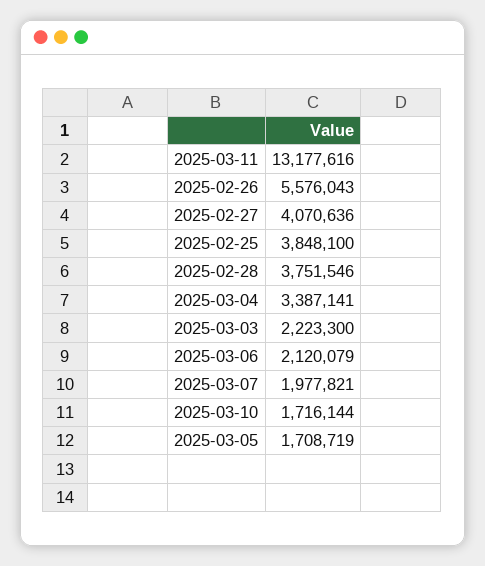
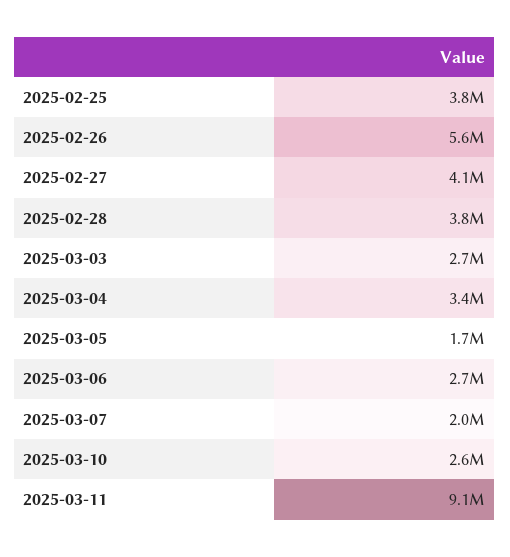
2025-03-11: 13177616 -> 9100000
2025-03-03: 2223300 -> 2700000
2025-03-06: 2120079 -> 2700000
2025-03-10: 1716144 -> 2600000

